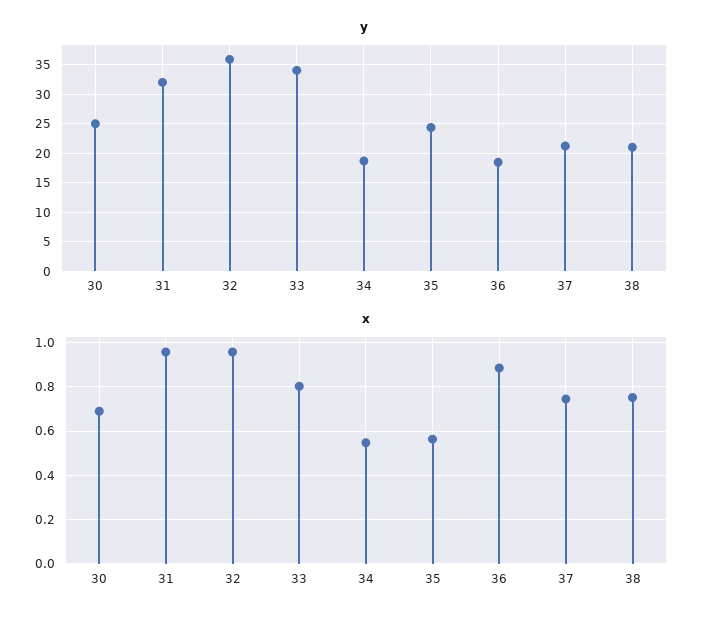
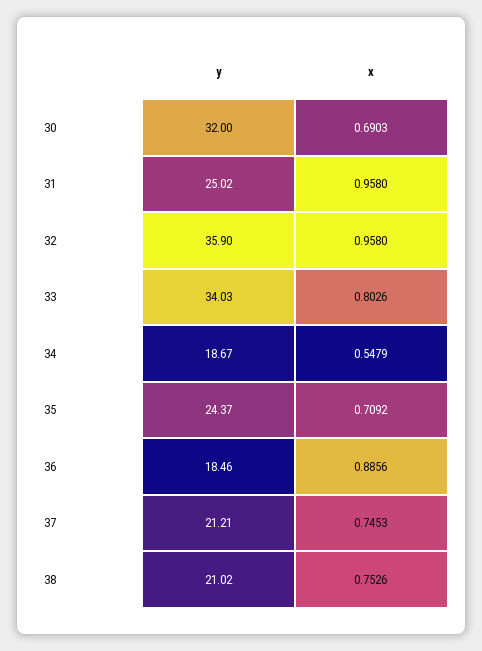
y, 30: 25 -> 32
y, 31: 32.5 -> 25.02
x, 35: 0.55 -> 0.7092

